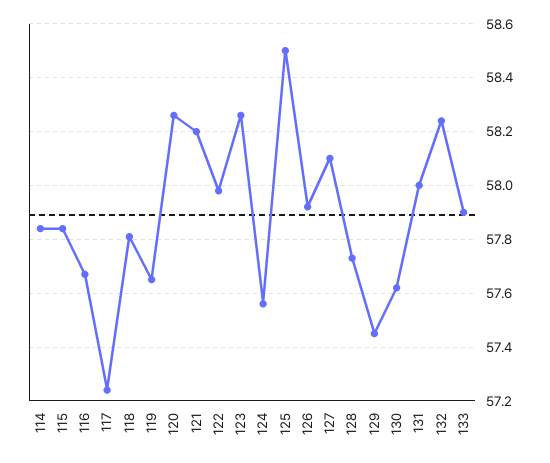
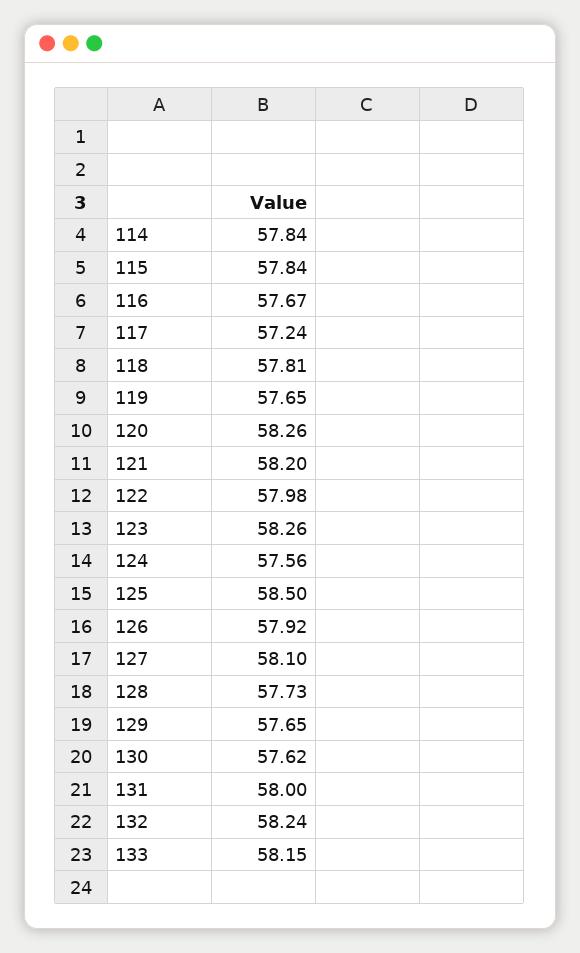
129: 57.45 -> 57.65
133: 57.9 -> 58.15

